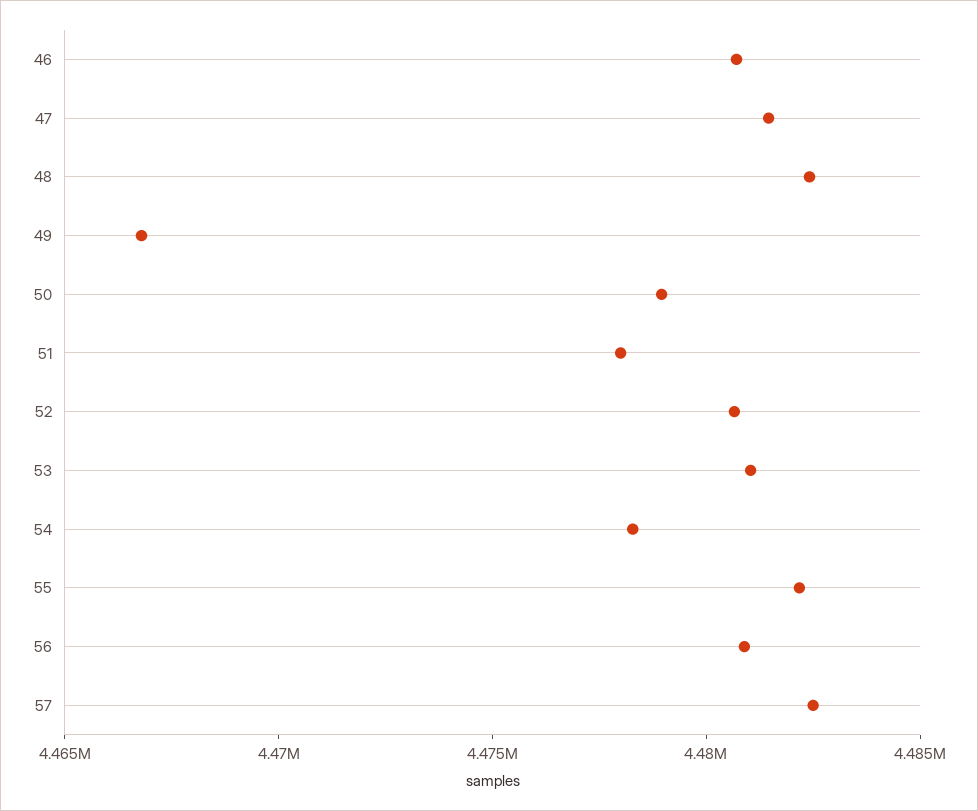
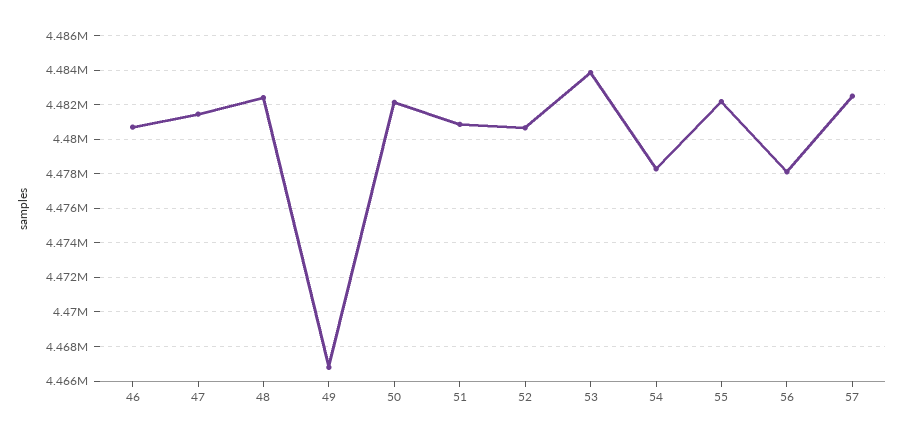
50: 4479000 -> 4482000
51: 4478000 -> 4481000
53: 4481000 -> 4484000
56: 4481000 -> 4478000

